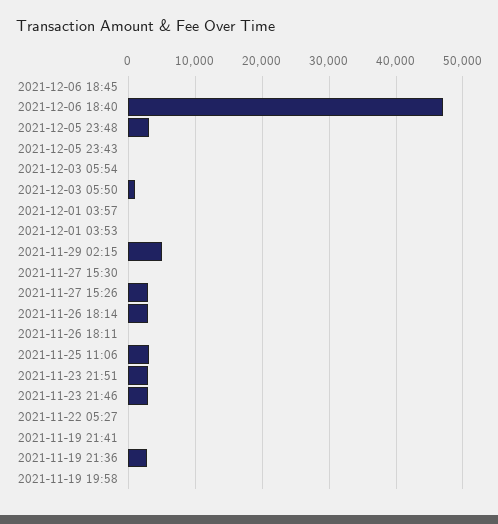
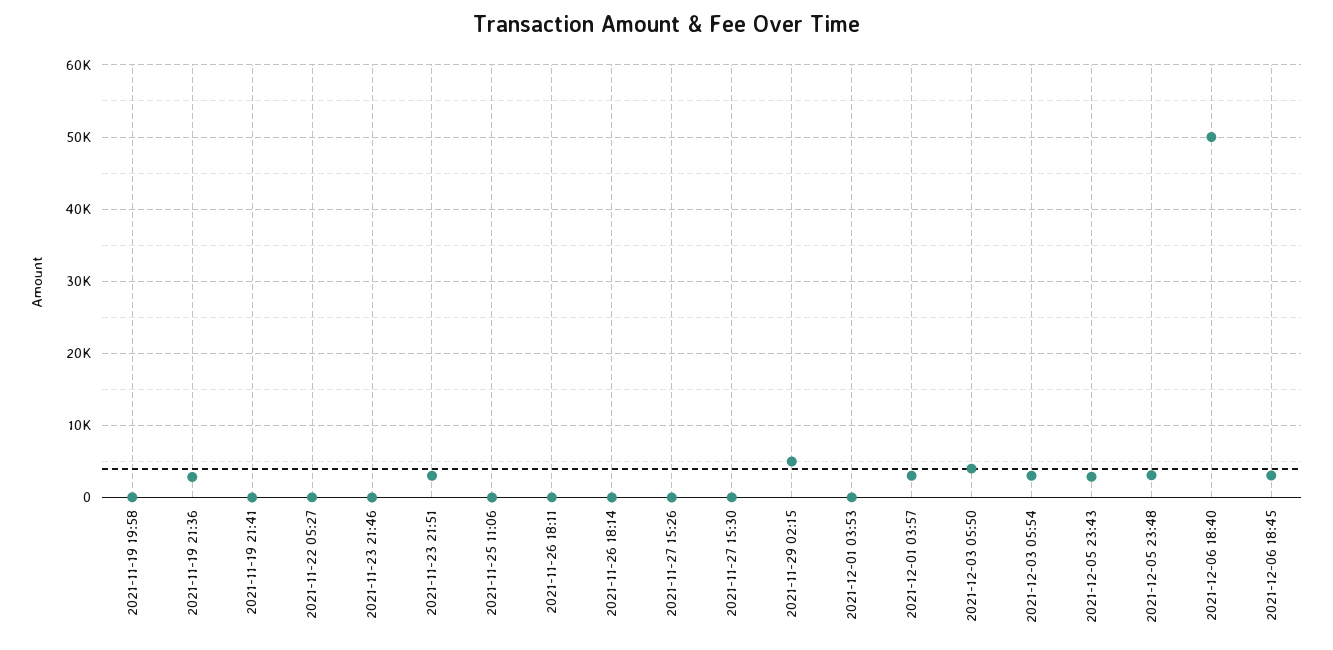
2021-12-06 18:45: 0 -> 3000
2021-12-06 18:40: 47000 -> 50000
2021-12-05 23:43: 0 -> 3000
2021-12-03 05:54: 0 -> 3000
2021-12-03 05:50: 1000 -> 4000
2021-12-01 03:57: 0 -> 3000
2021-11-27 15:26: 3000 -> 0
2021-11-26 18:14: 3000 -> 0
2021-11-25 11:06: 3000 -> 0
2021-11-23 21:46: 3000 -> 0

